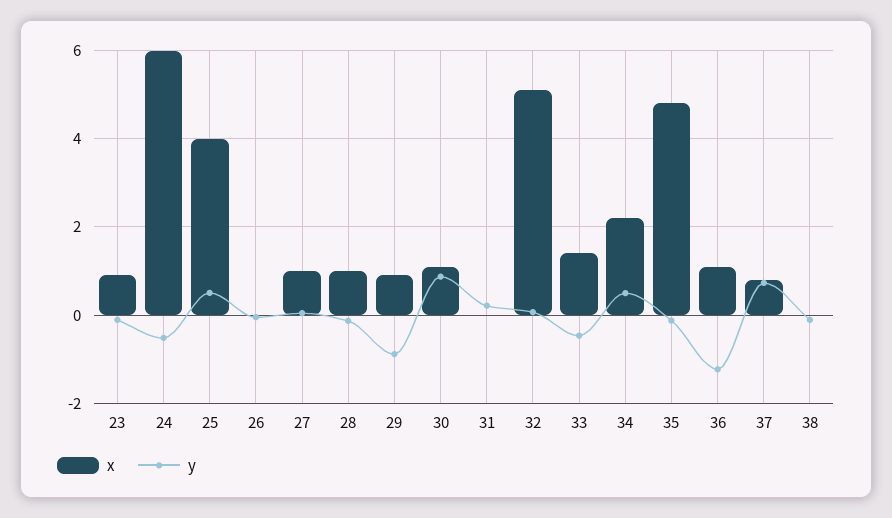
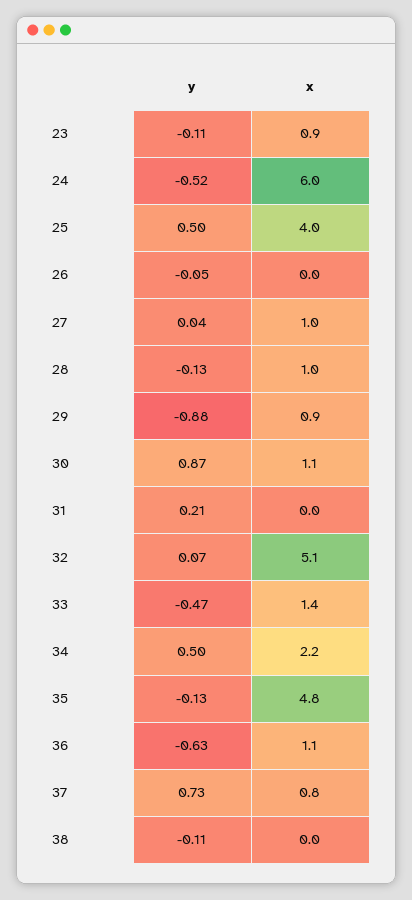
y, 36: -1.2 -> -0.63

